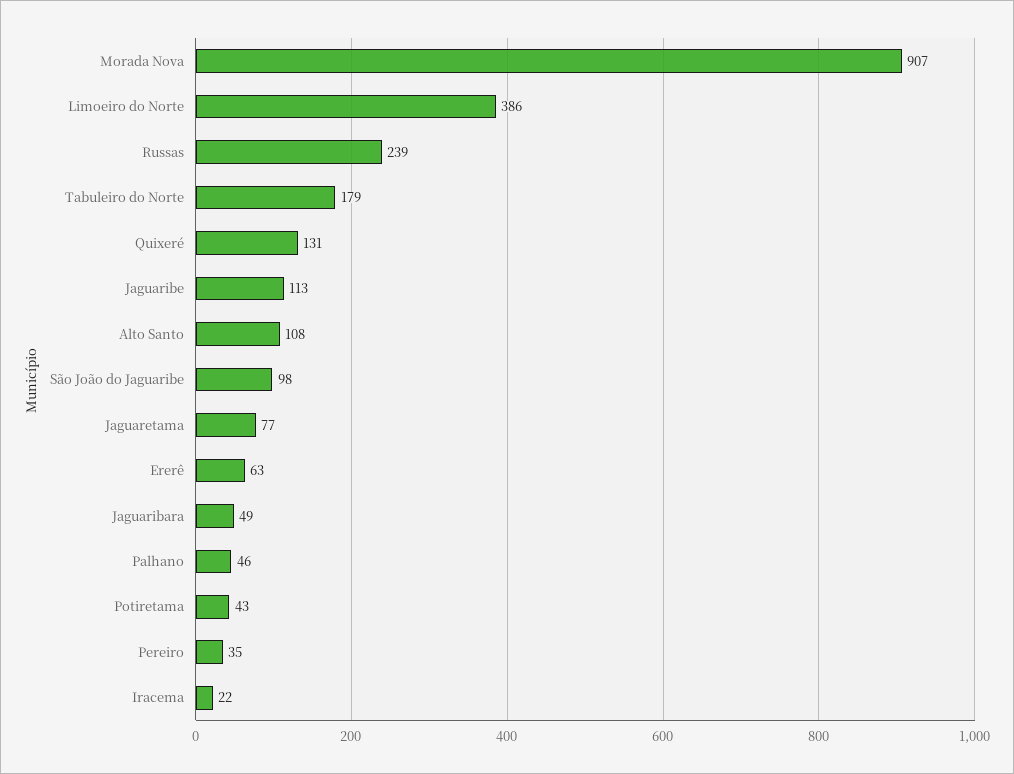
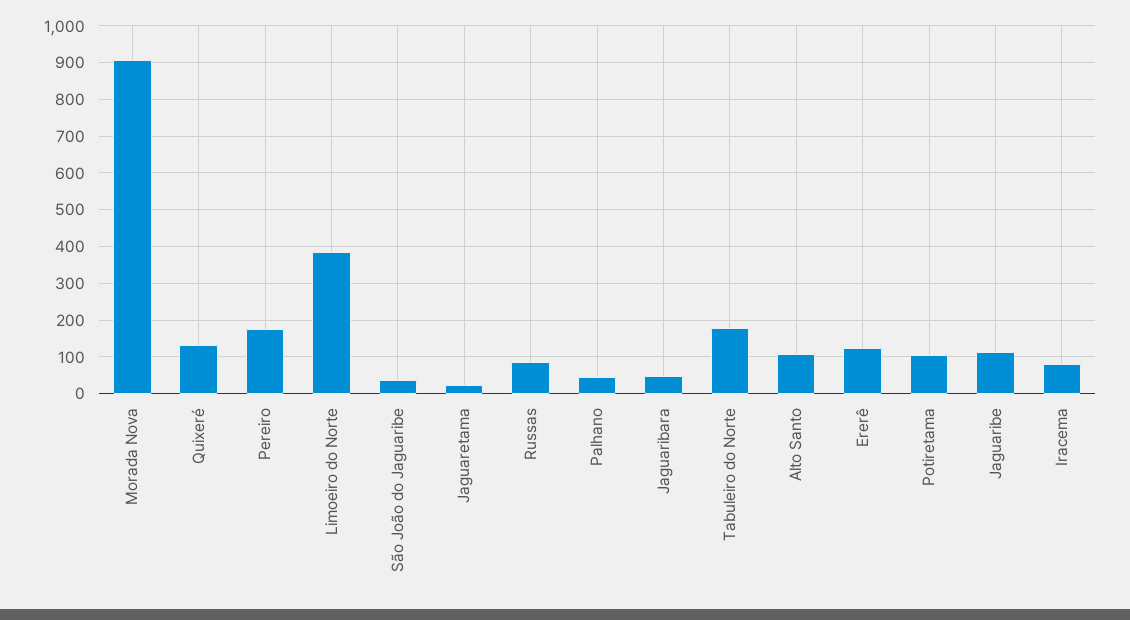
Russas: 239 -> 80
São João do Jaguaribe: 98 -> 40
Jaguaretama: 77 -> 20
Ererê: 63 -> 120
Potiretama: 43 -> 100
Pereiro: 35 -> 180
Iracema: 22 -> 80

